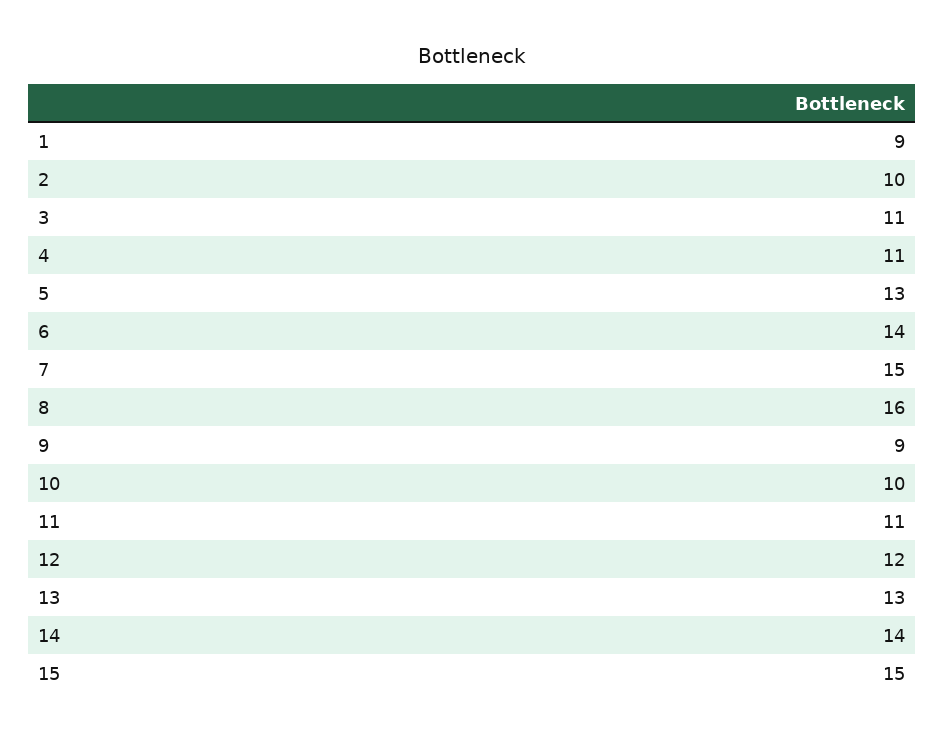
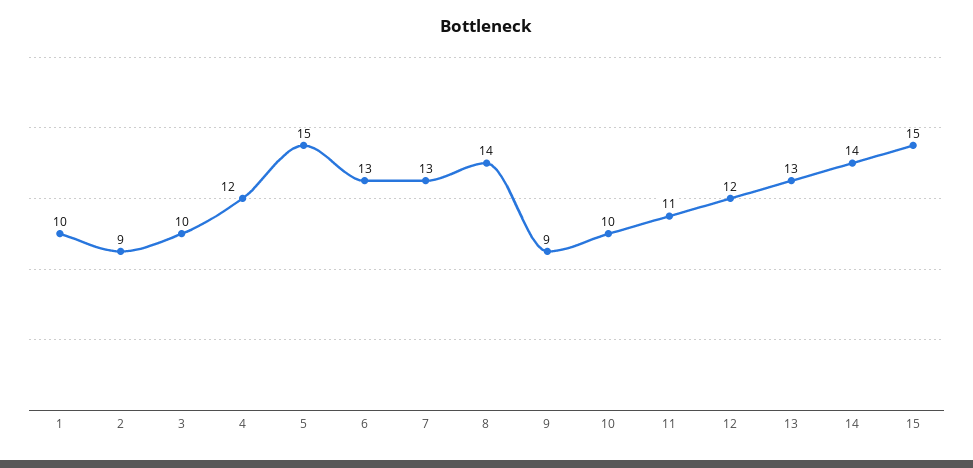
1: 9 -> 10
2: 10 -> 9
3: 11 -> 10
4: 11 -> 12
5: 13 -> 15
6: 14 -> 13
7: 15 -> 13
8: 16 -> 14

